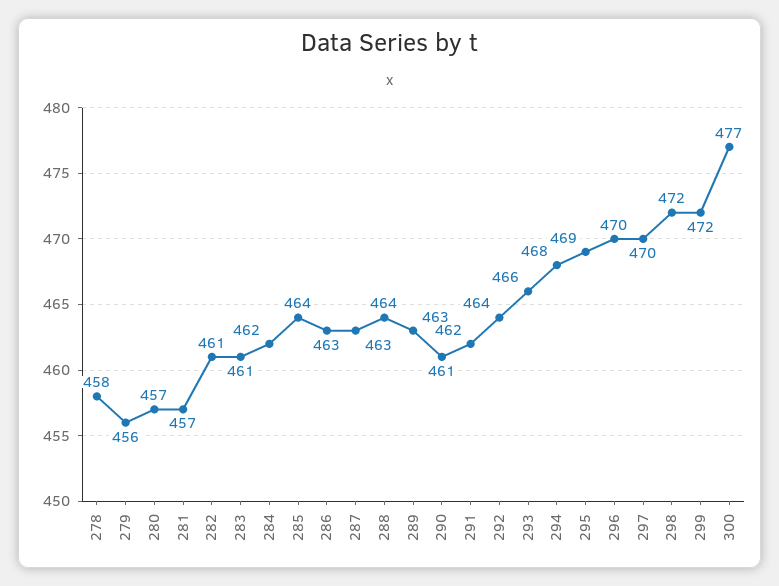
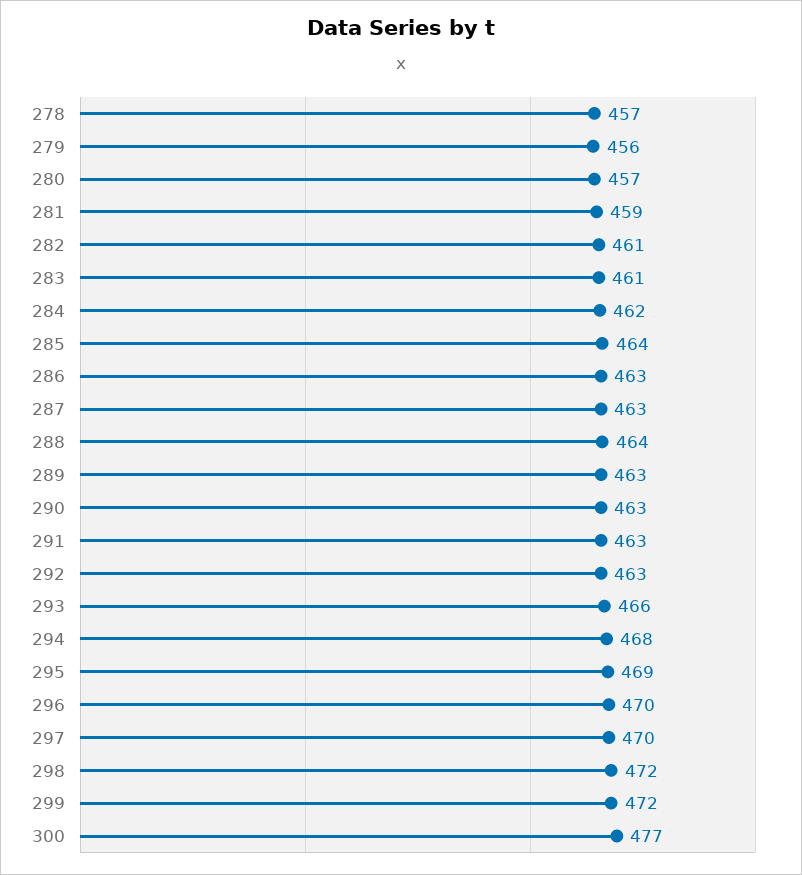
278: 458 -> 457
281: 457 -> 459
290: 461 -> 463
291: 462 -> 463
292: 464 -> 463

